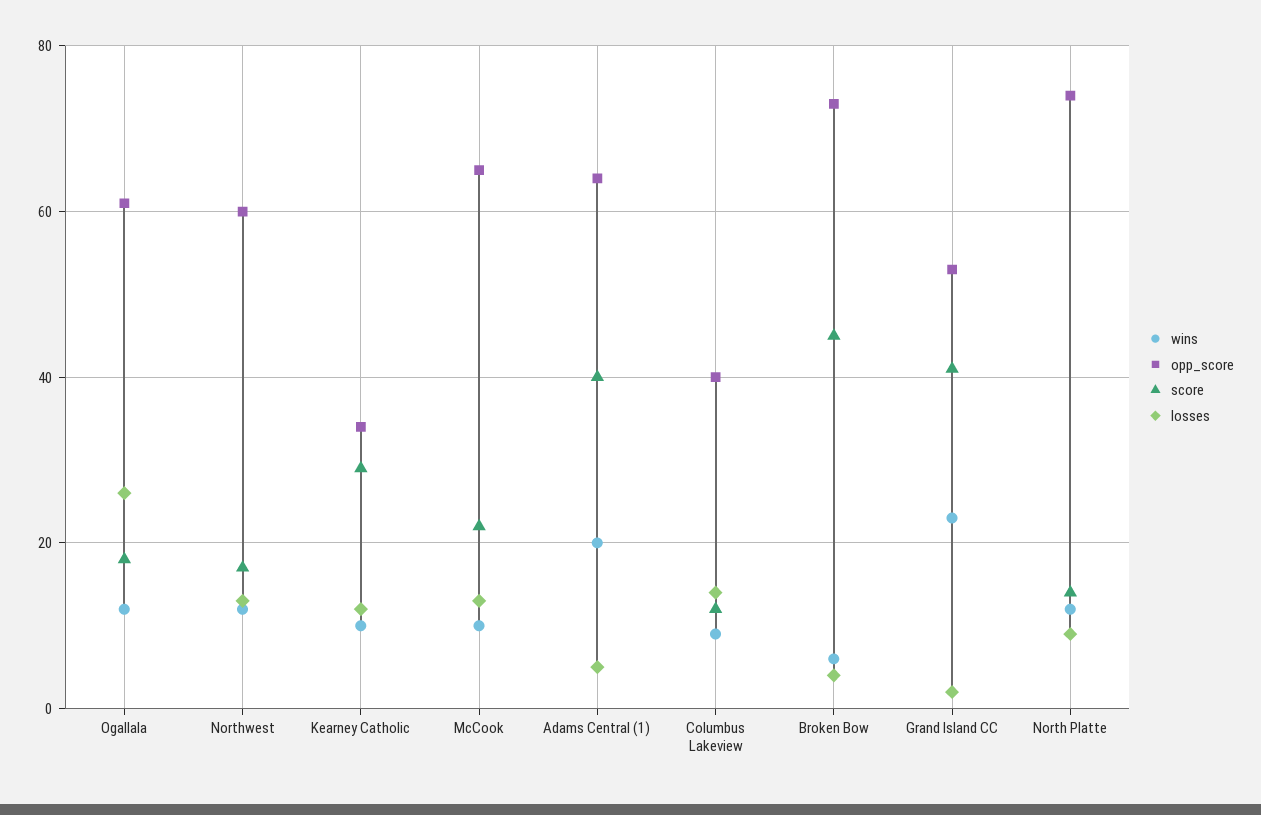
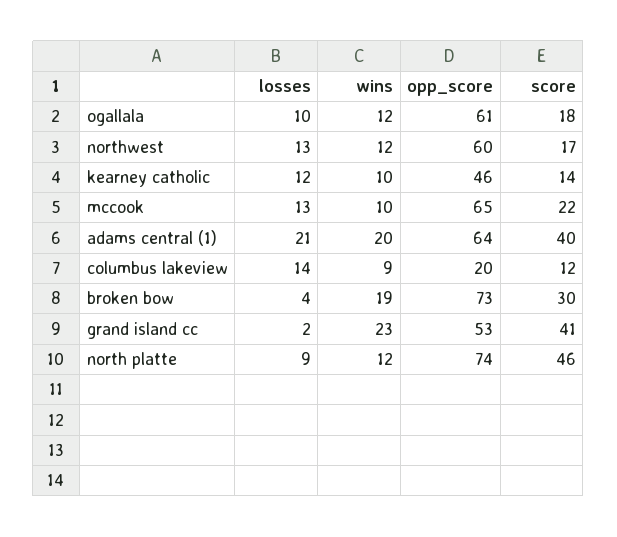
losses, Ogallala: 25 -> 10
opp_score, Kearney Catholic: 35 -> 46
score, Kearney Catholic: 30 -> 14
losses, Adams Central (1): 5 -> 21
opp_score, Columbus Lakeview: 40 -> 20
wins, Broken Bow: 5 -> 19
score, Broken Bow: 45 -> 30
score, North Platte: 15 -> 46

